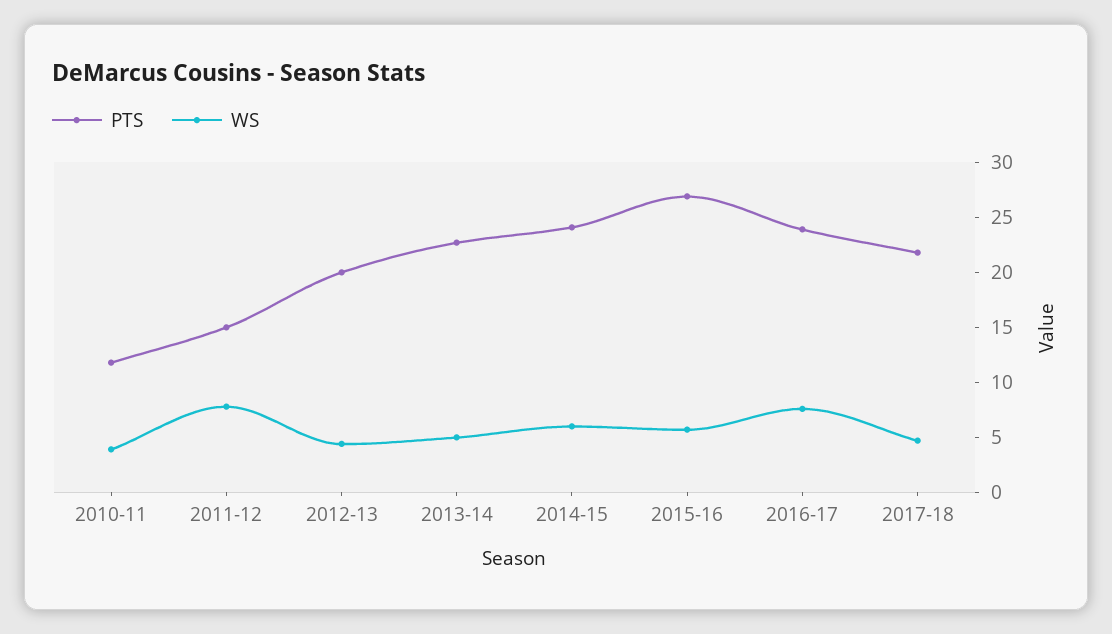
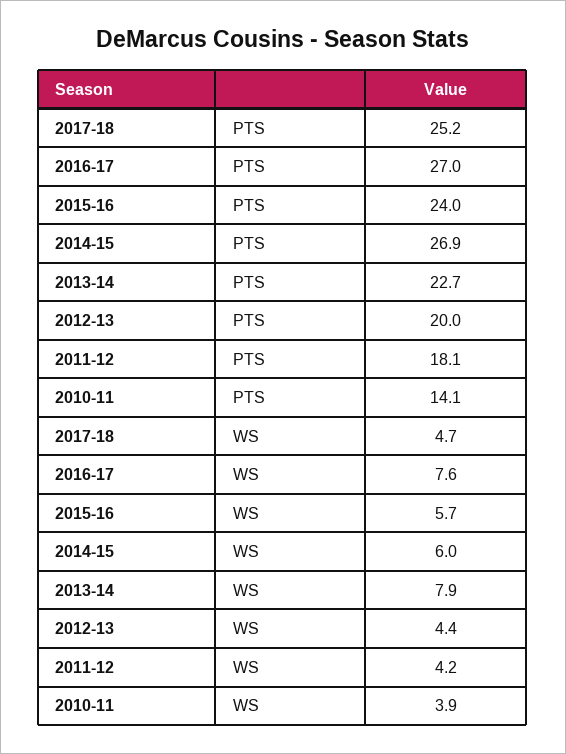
PTS, 2010-11: 12 -> 14.1
PTS, 2011-12: 15 -> 18.1
WS, 2011-12: 8 -> 4.2
WS, 2013-14: 5 -> 7.9
PTS, 2014-15: 24 -> 26.9
PTS, 2015-16: 27 -> 24
PTS, 2016-17: 24 -> 27
PTS, 2017-18: 22 -> 25.2

